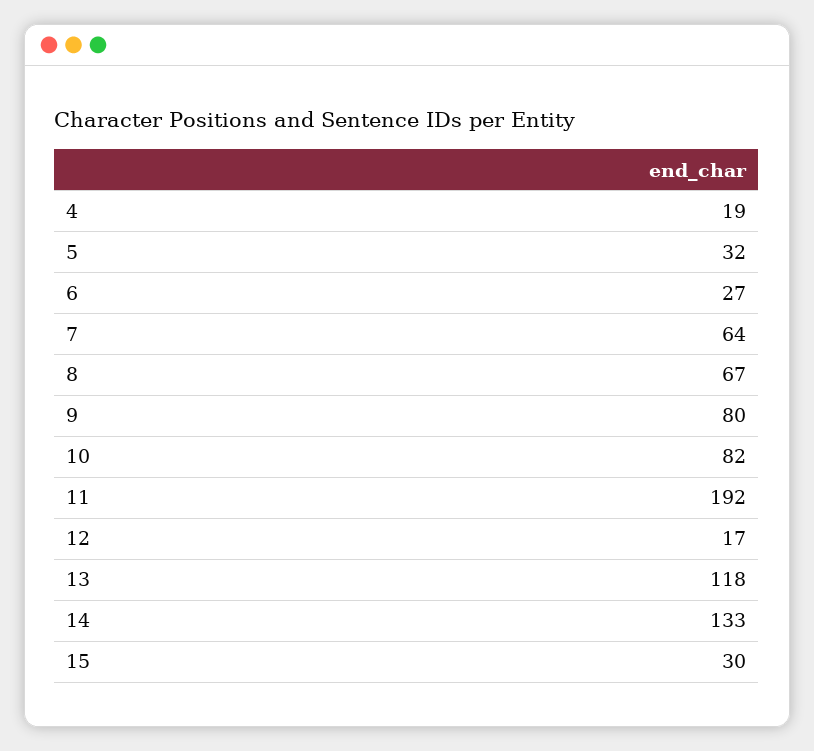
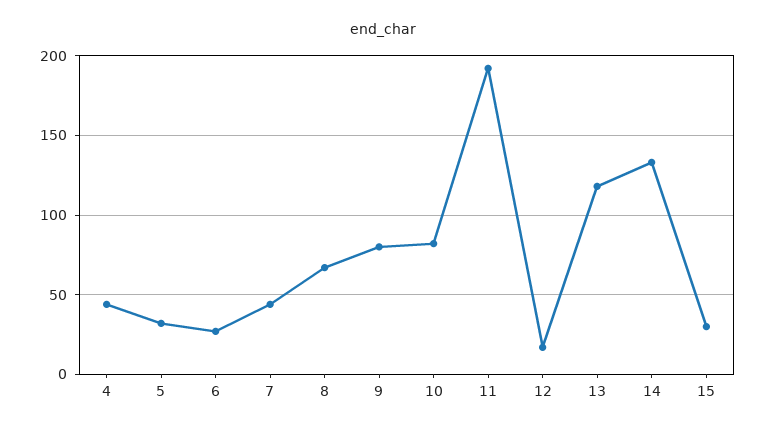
4: 19 -> 45
7: 64 -> 45

